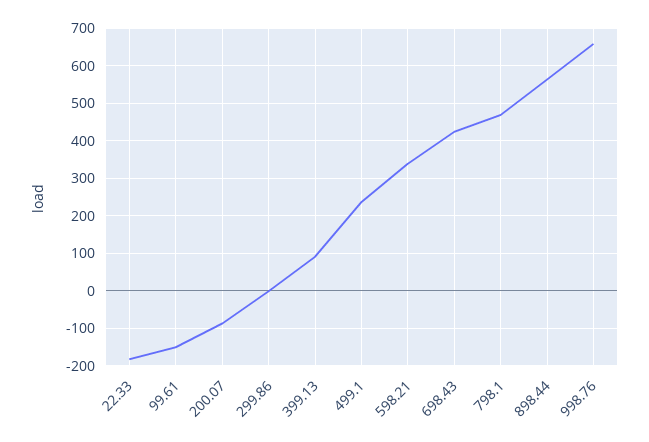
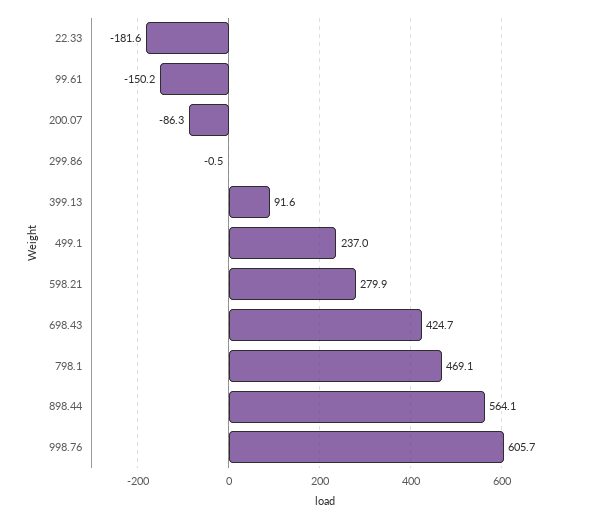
598.21: 340 -> 279.9
998.76: 660 -> 605.7

